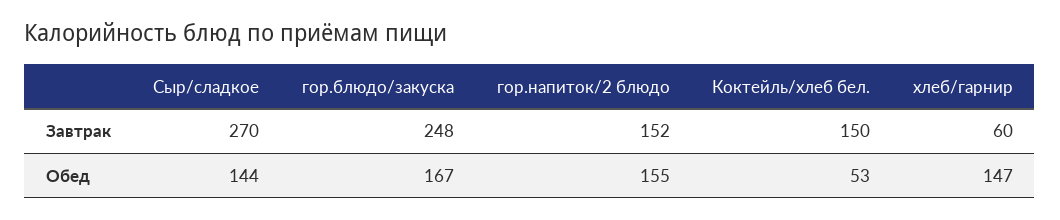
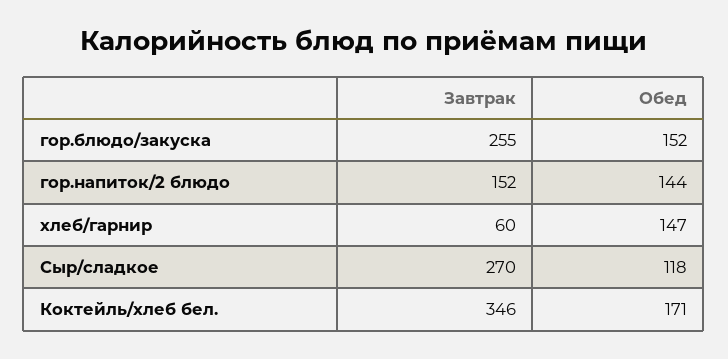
гор.блюдо/закуска, Завтрак: 248 -> 255
Коктейль/хлеб бел., Завтрак: 150 -> 346
Сыр/сладкое, Обед: 144 -> 118
гор.блюдо/закуска, Обед: 167 -> 152
гор.напиток/2 блюдо, Обед: 155 -> 144
Коктейль/хлеб бел., Обед: 53 -> 171

